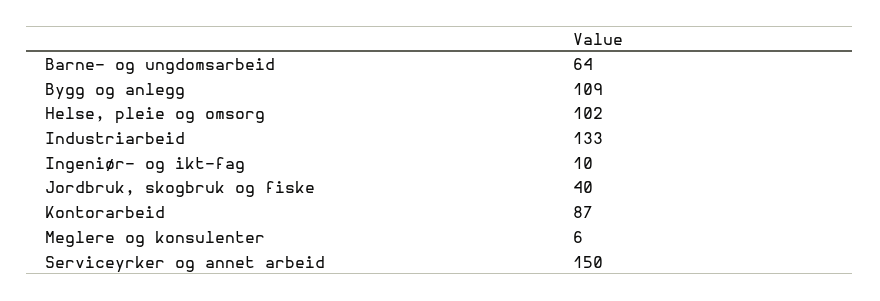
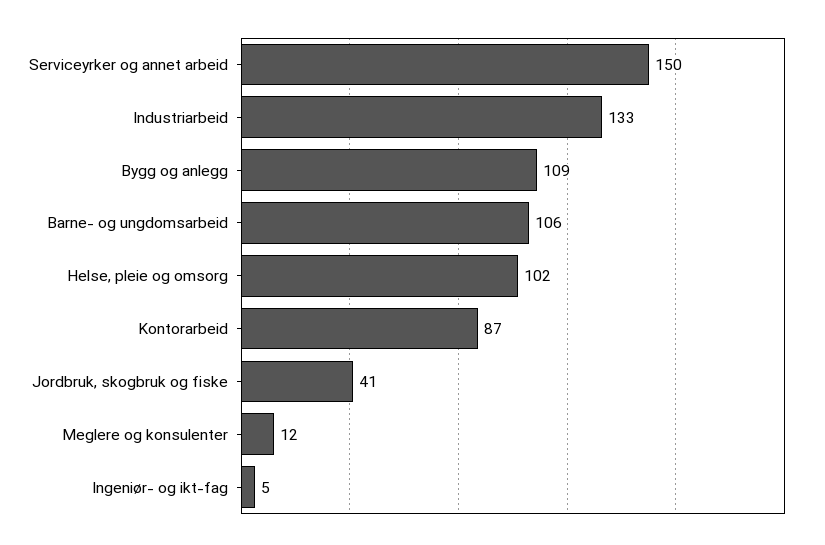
Barne- og ungdomsarbeid: 64 -> 106
Ingeniør- og ikt-fag: 10 -> 5
Jordbruk, skogbruk og fiske: 40 -> 41
Meglere og konsulenter: 6 -> 12

